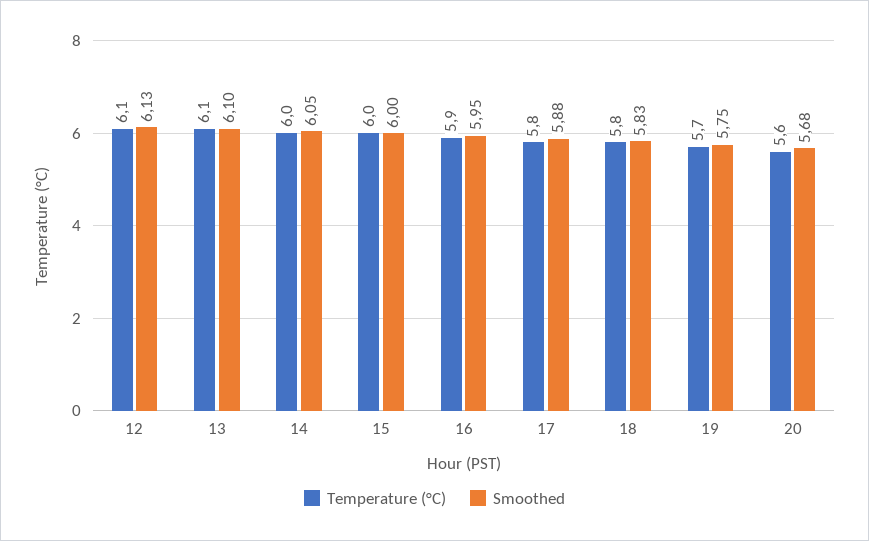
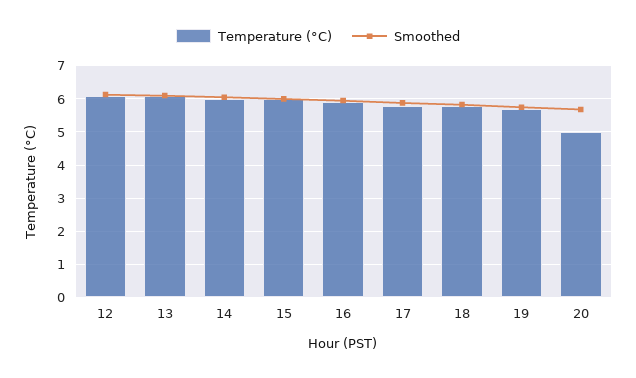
Temperature (°C), 20: 5.6 -> 5

